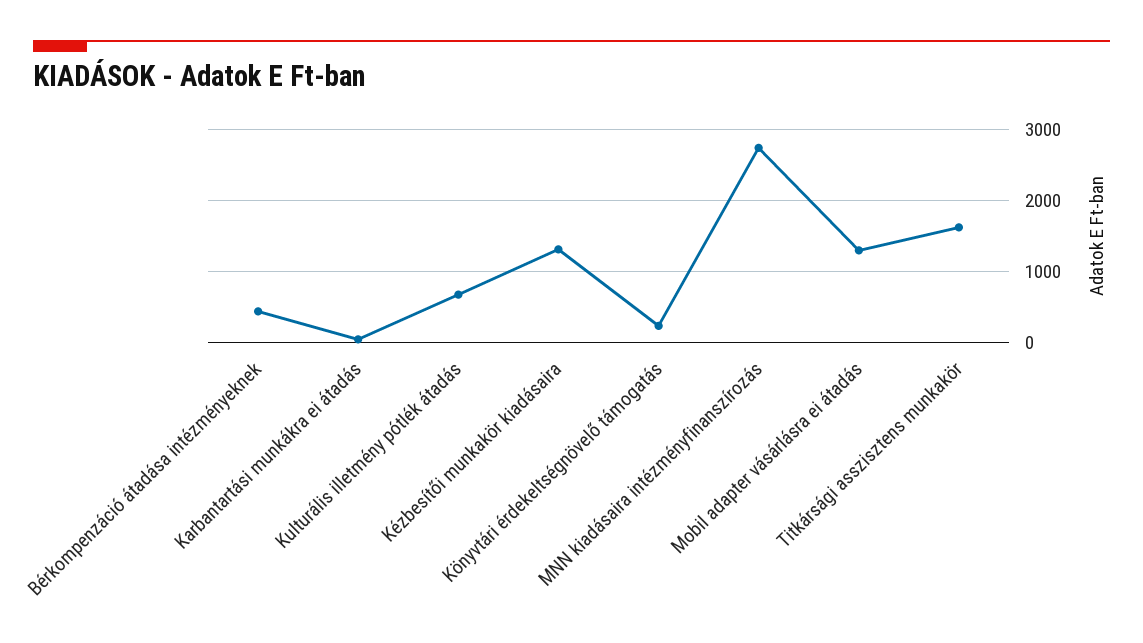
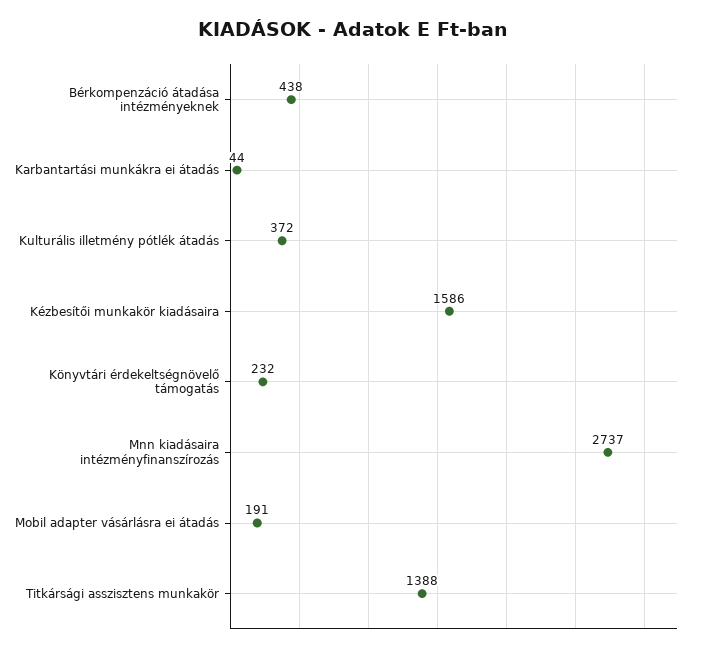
Kulturális illetmény pótlék átadás: 700 -> 372
Kézbesítői munkakör kiadásaira: 1300 -> 1586
Mobil adapter vásárlásra ei átadás: 1300 -> 191
Titkársági asszisztens munkakör: 1600 -> 1388

